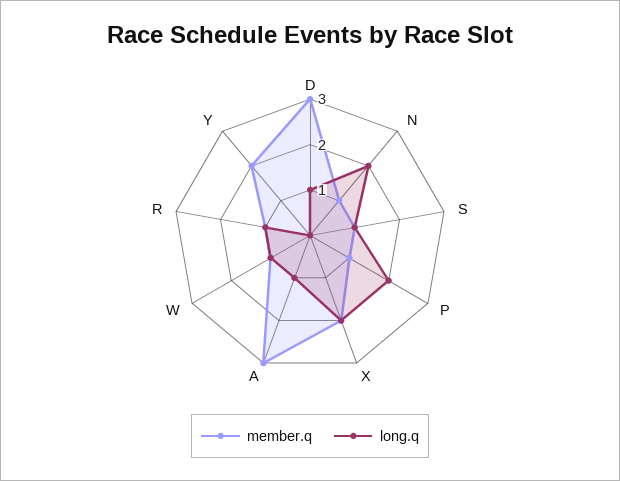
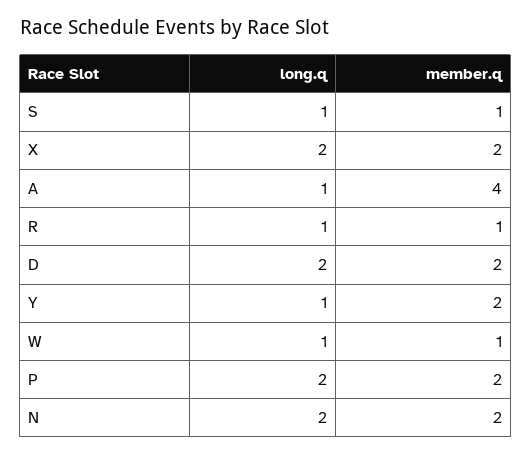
member.q, D: 3 -> 2
long.q, D: 1 -> 2
member.q, N: 1 -> 2
member.q, P: 1 -> 2
member.q, A: 3 -> 4
long.q, Y: 0 -> 1

